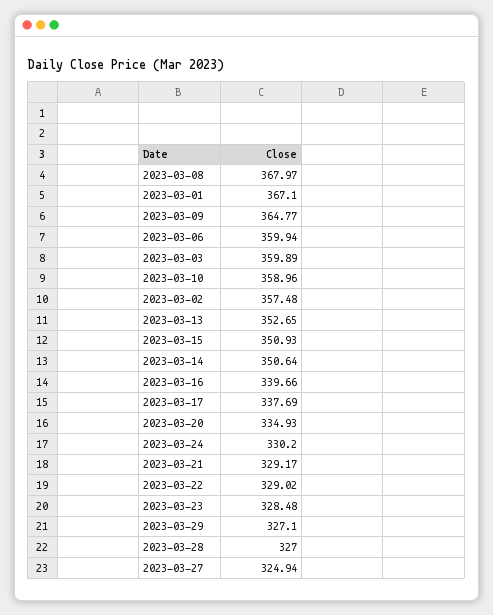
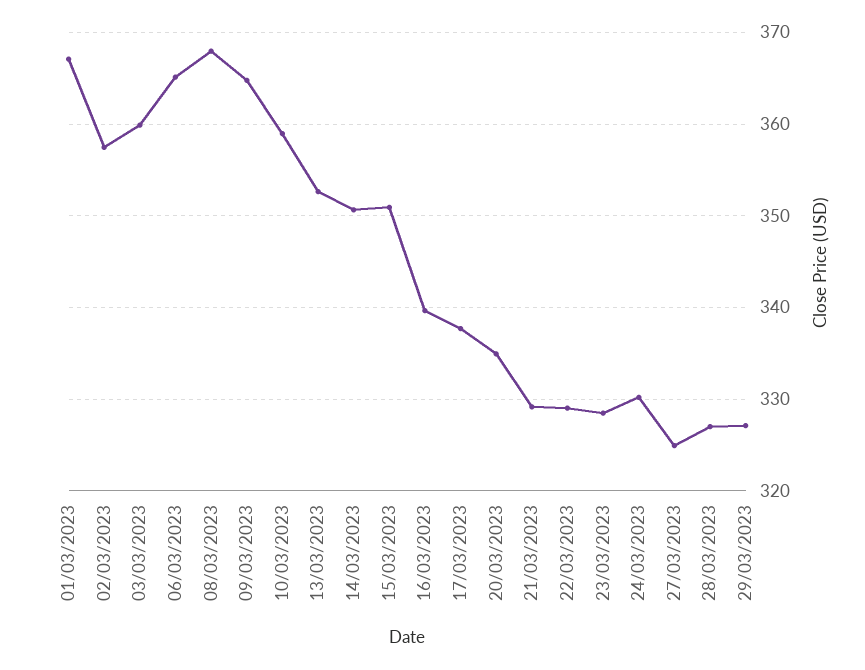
2023-03-06: 359.94 -> 365

